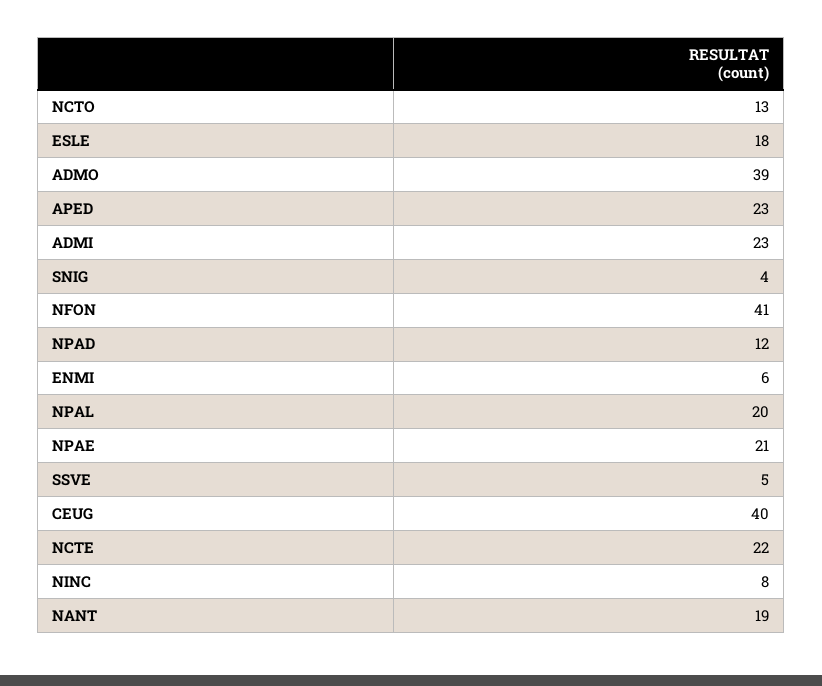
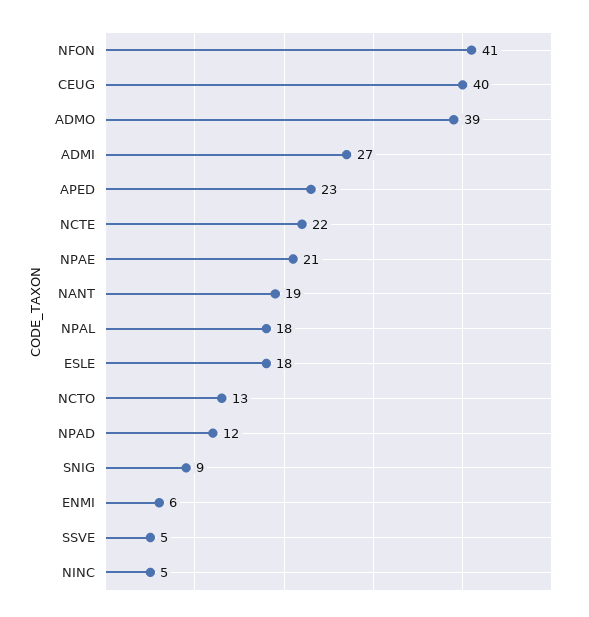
ADMI: 23 -> 27
SNIG: 4 -> 9
NPAL: 20 -> 18
NINC: 8 -> 5

